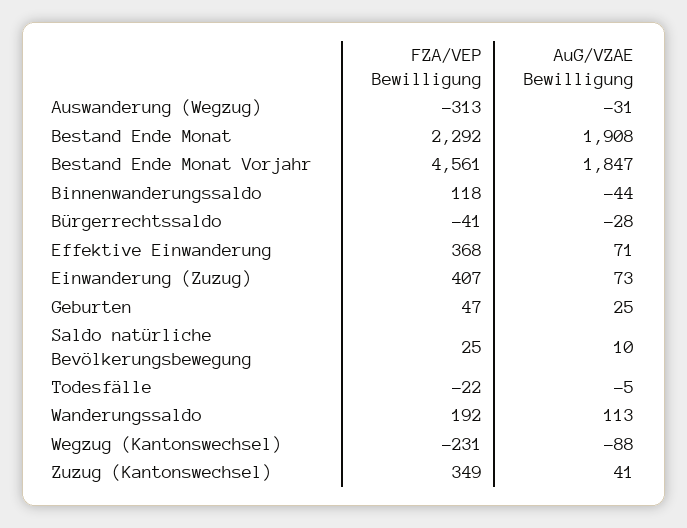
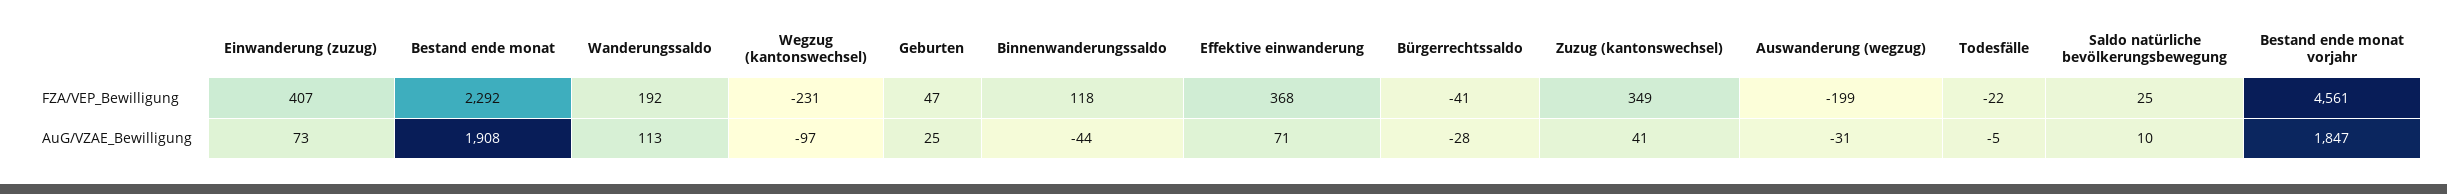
FZA/VEP Bewilligung, Auswanderung (Wegzug): -313 -> -199
AuG/VZAE Bewilligung, Wegzug (Kantonswechsel): -88 -> -97

